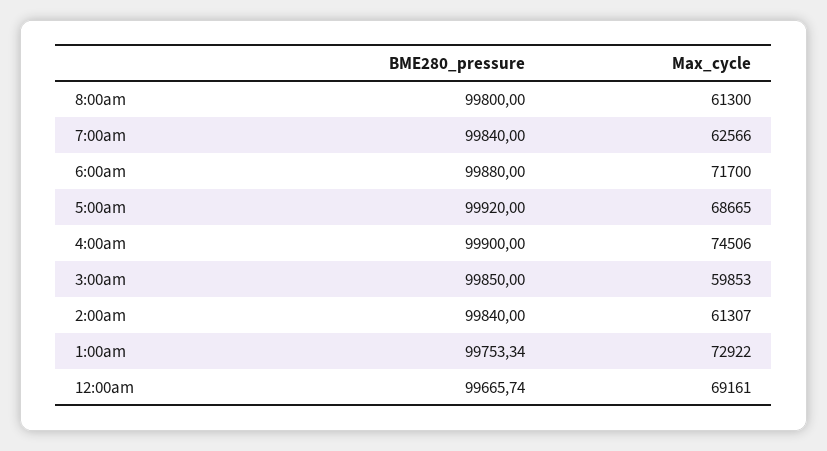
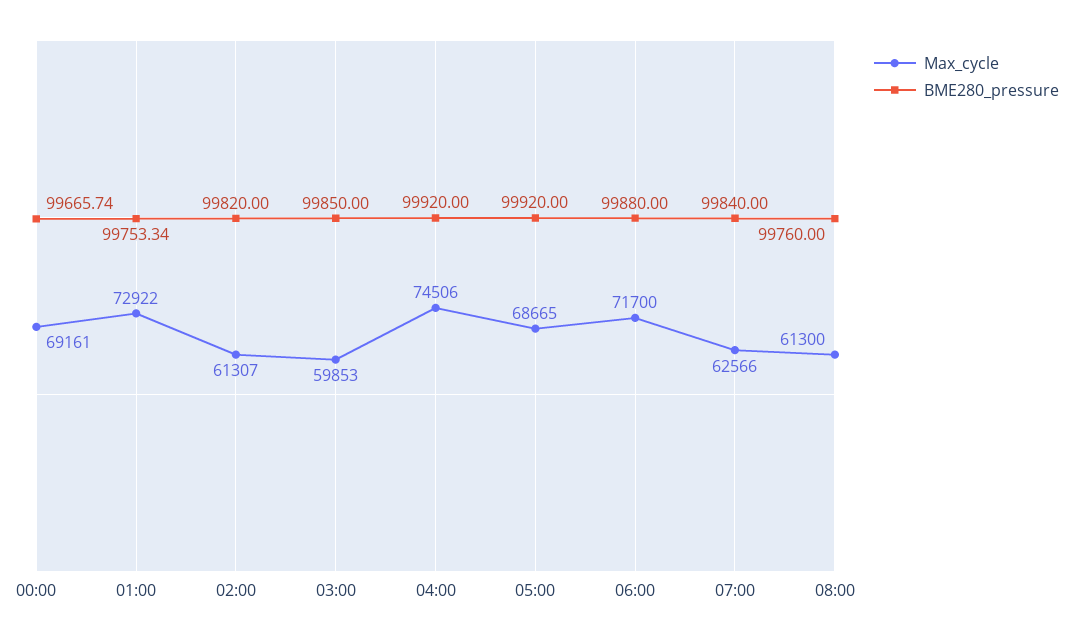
BME280_pressure, 8:00am: 99800 -> 99760
BME280_pressure, 4:00am: 99900 -> 99920
BME280_pressure, 2:00am: 99840 -> 99820

